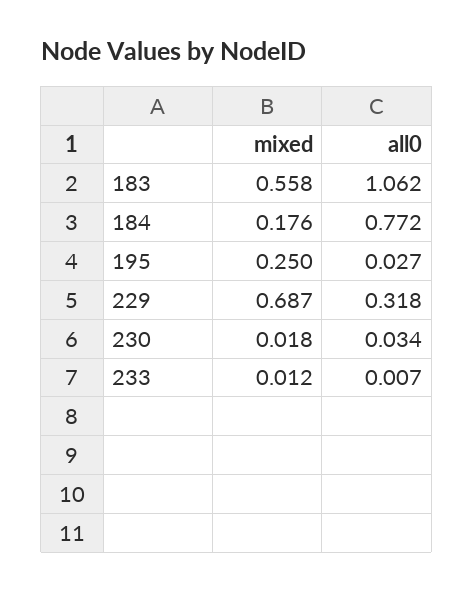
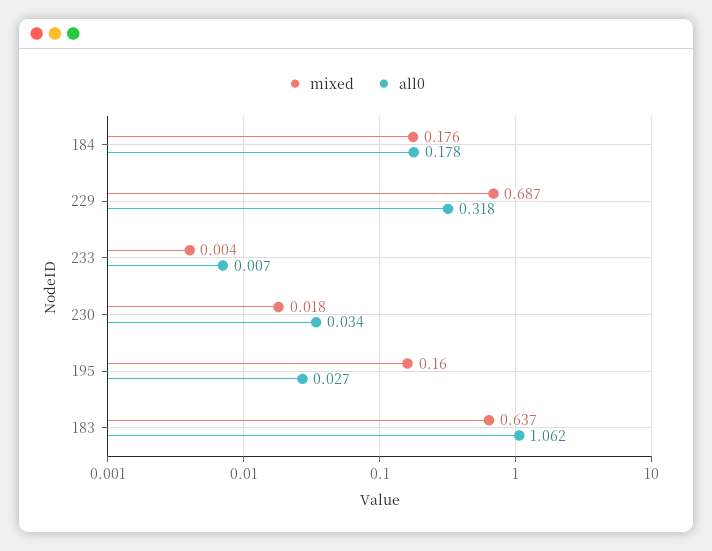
mixed, 183: 0.558 -> 0.637
all0, 184: 0.772 -> 0.178
mixed, 195: 0.25 -> 0.16
mixed, 233: 0.012 -> 0.004

